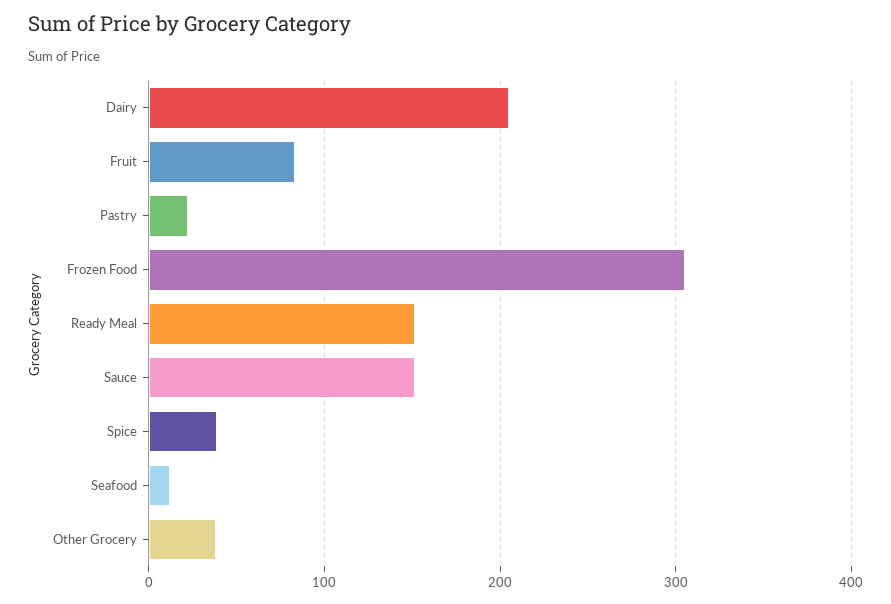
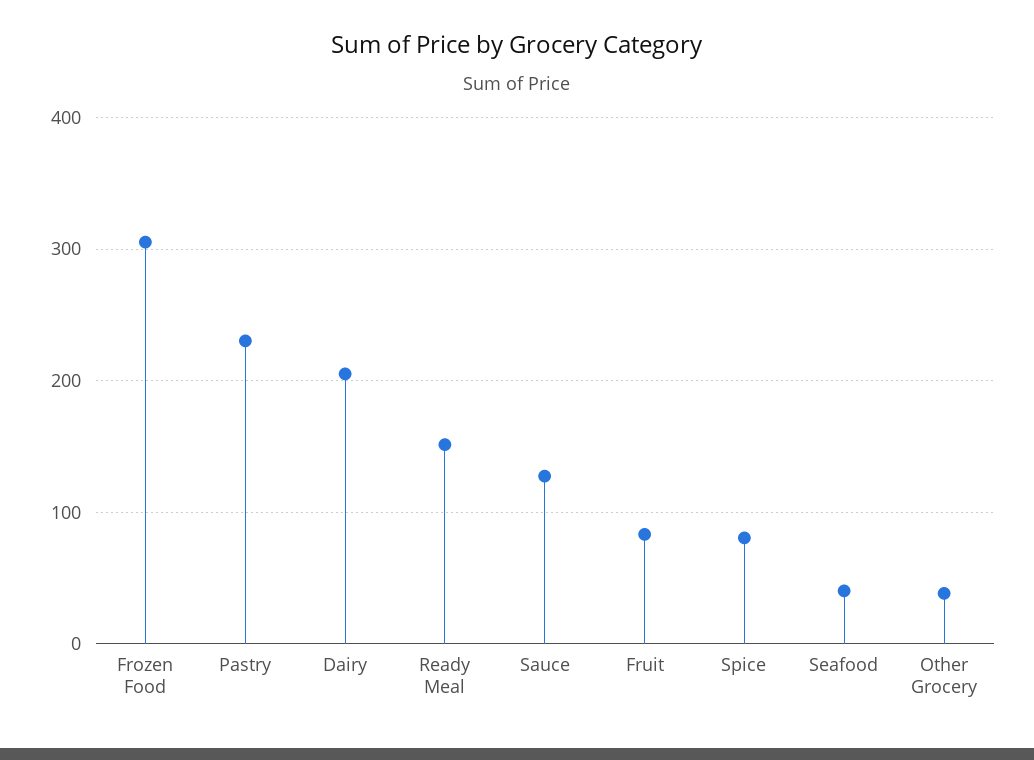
Pastry: 20 -> 230
Sauce: 150 -> 130
Spice: 40 -> 80
Seafood: 10 -> 40

